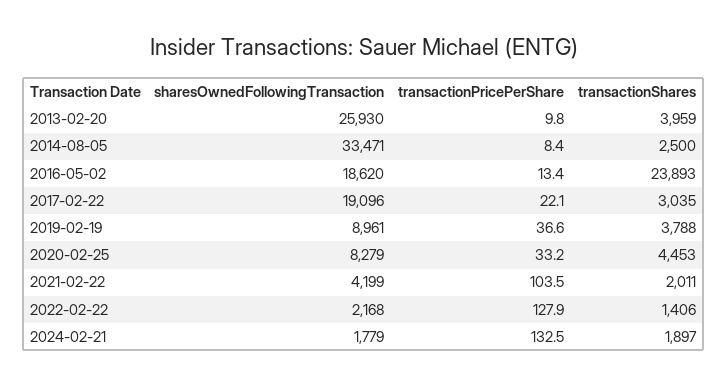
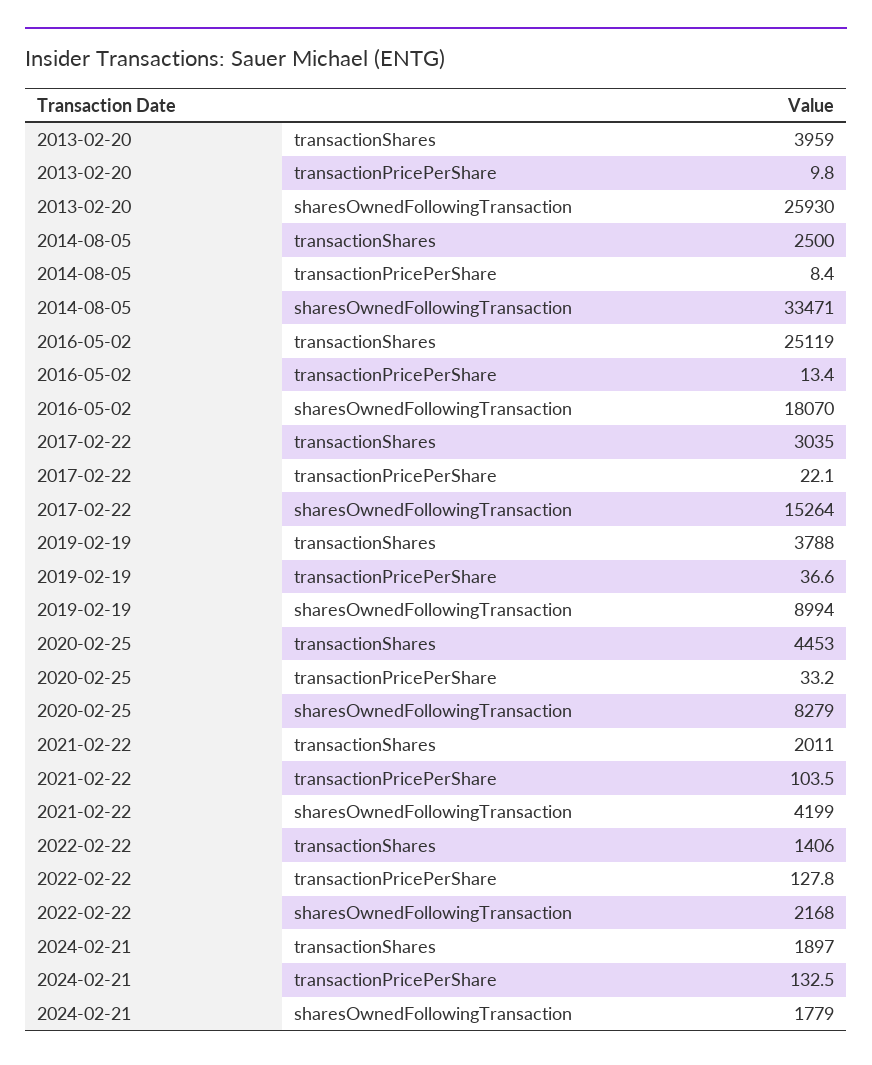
sharesOwnedFollowingTransaction, 2016-05-02: 18620 -> 18070
transactionShares, 2016-05-02: 23893 -> 25119
sharesOwnedFollowingTransaction, 2017-02-22: 19096 -> 15264
sharesOwnedFollowingTransaction, 2019-02-19: 8961 -> 8994
transactionPricePerShare, 2022-02-22: 127.9 -> 127.8

